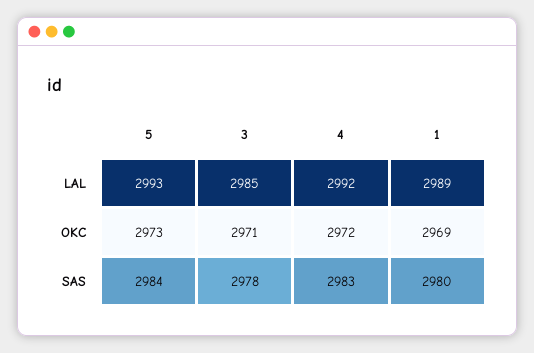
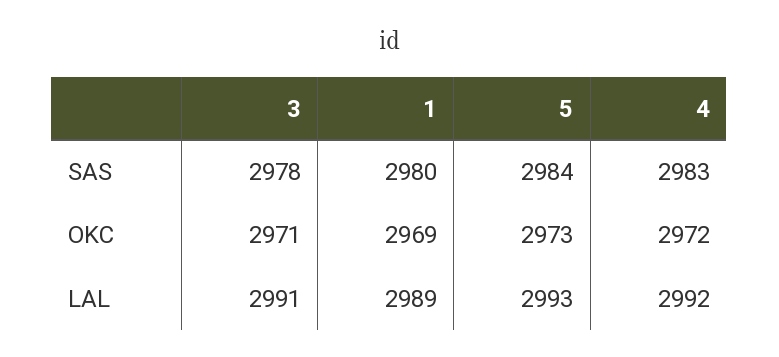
3, LAL: 2985 -> 2991

